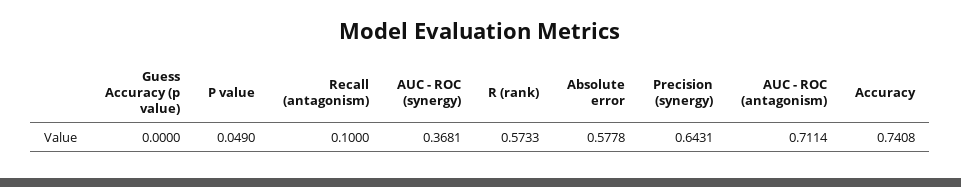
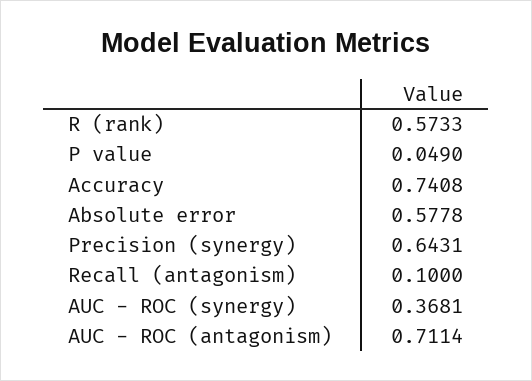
Guess Accuracy (p value): 0 -> none

